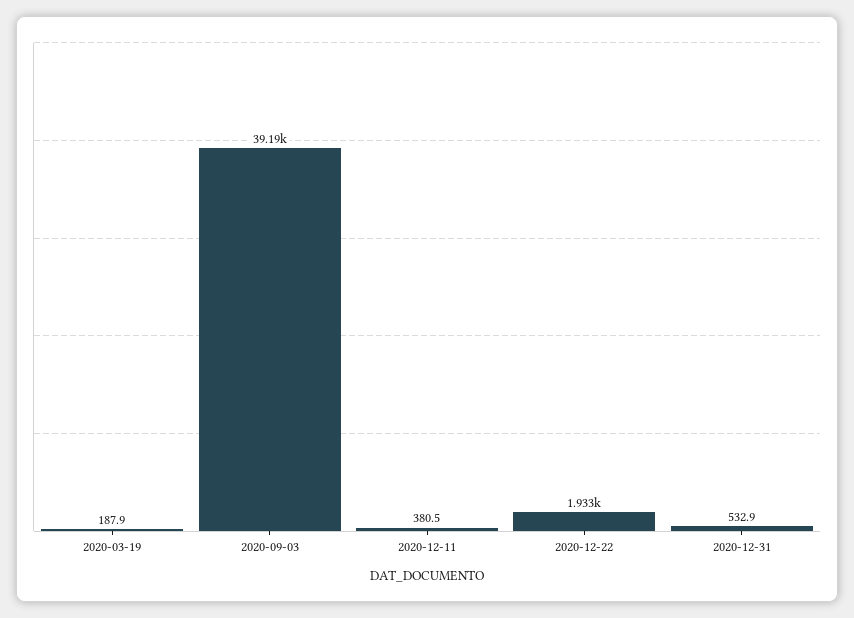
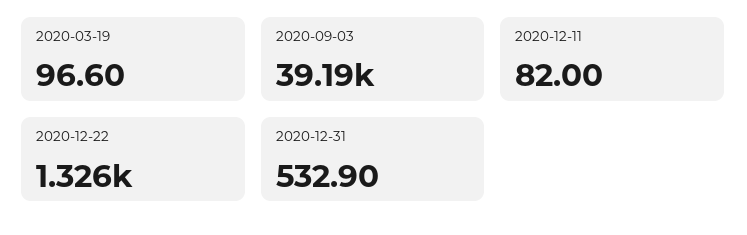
2020-03-19: 187.9 -> 96.6
2020-12-11: 380.5 -> 82
2020-12-22: 1933 -> 1326

